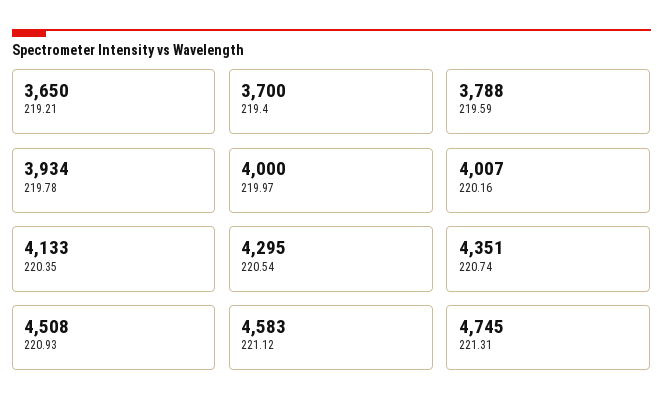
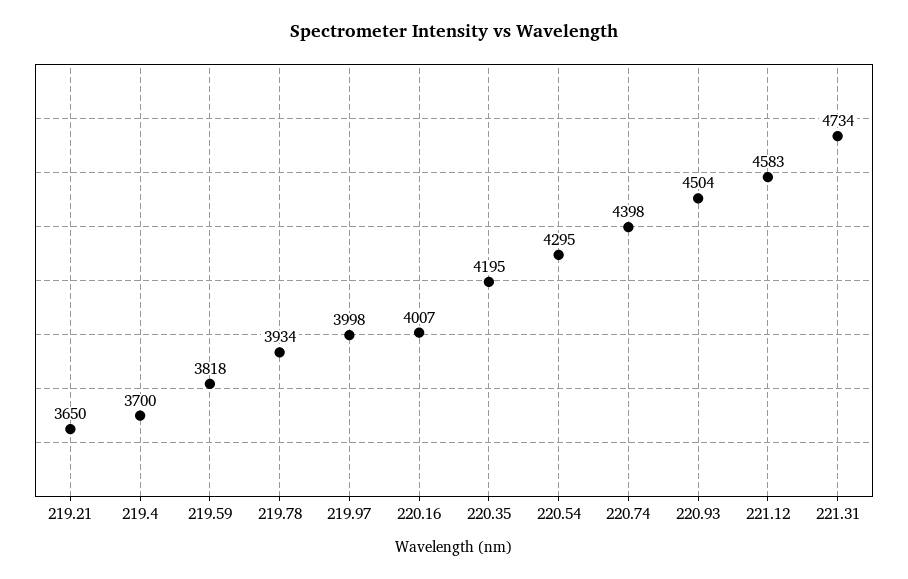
219.59: 3788 -> 3818
219.97: 4000 -> 3998
220.35: 4133 -> 4195
220.74: 4351 -> 4398
220.93: 4508 -> 4504
221.31: 4745 -> 4734

